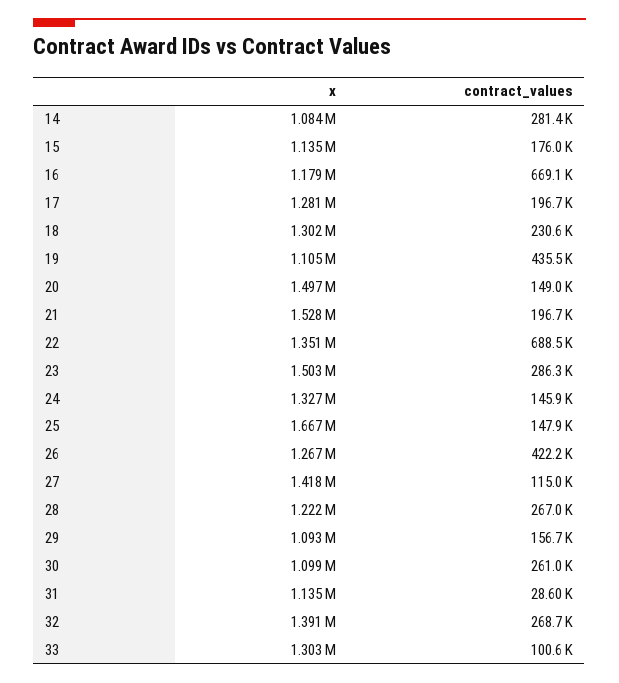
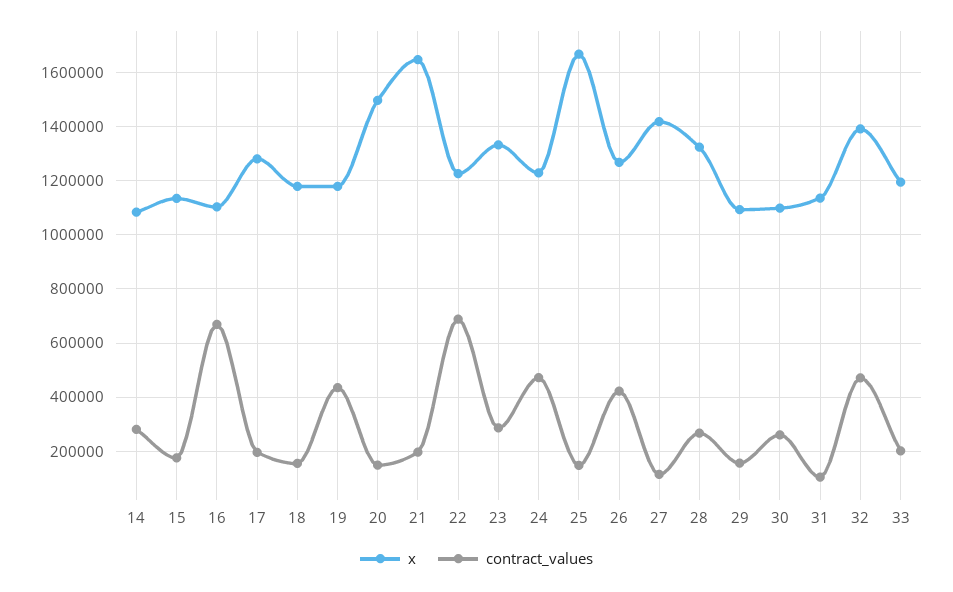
x, 16: 1179000 -> 1100000
x, 18: 1302000 -> 1175000
contract_values, 18: 230600 -> 150000
x, 19: 1105000 -> 1175000
x, 21: 1528000 -> 1650000
x, 22: 1351000 -> 1225000
x, 23: 1503000 -> 1325000
x, 24: 1327000 -> 1225000
contract_values, 24: 145900 -> 475000
x, 28: 1222000 -> 1325000
contract_values, 31: 28600 -> 100000
contract_values, 32: 268700 -> 475000
x, 33: 1303000 -> 1200000
contract_values, 33: 100600 -> 200000

